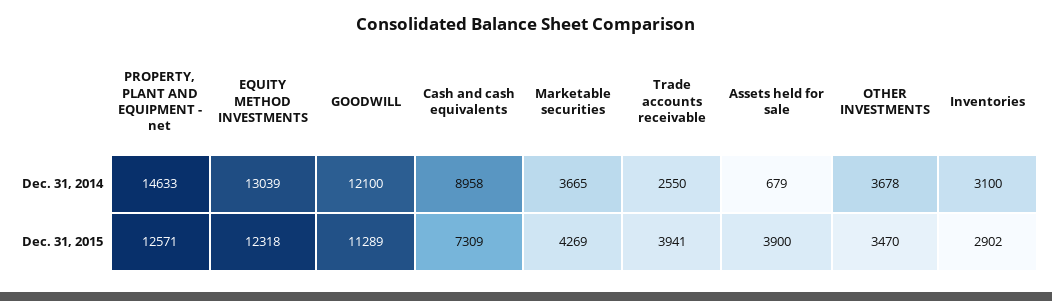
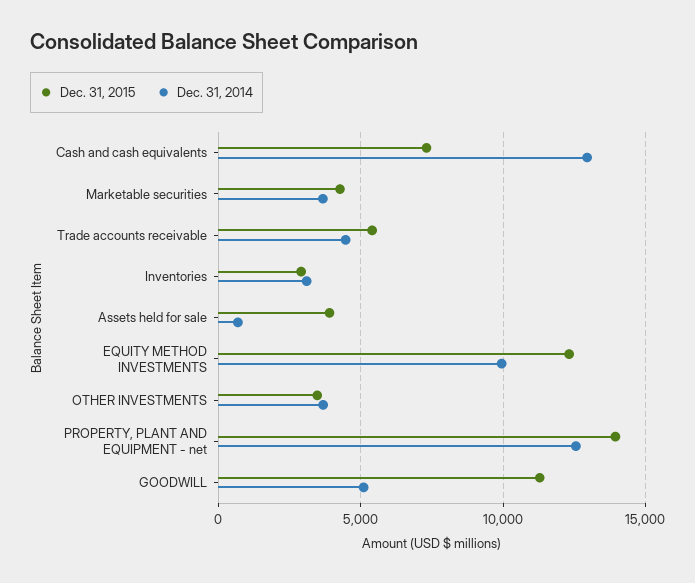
Dec. 31, 2014, PROPERTY, PLANT AND EQUIPMENT - net: 14633 -> 12500
Dec. 31, 2014, EQUITY METHOD INVESTMENTS: 13039 -> 10000
Dec. 31, 2014, GOODWILL: 12100 -> 5000
Dec. 31, 2014, Cash and cash equivalents: 8958 -> 13000
Dec. 31, 2014, Trade accounts receivable: 2550 -> 4500
Dec. 31, 2015, PROPERTY, PLANT AND EQUIPMENT - net: 12571 -> 14000
Dec. 31, 2015, Trade accounts receivable: 3941 -> 5500

